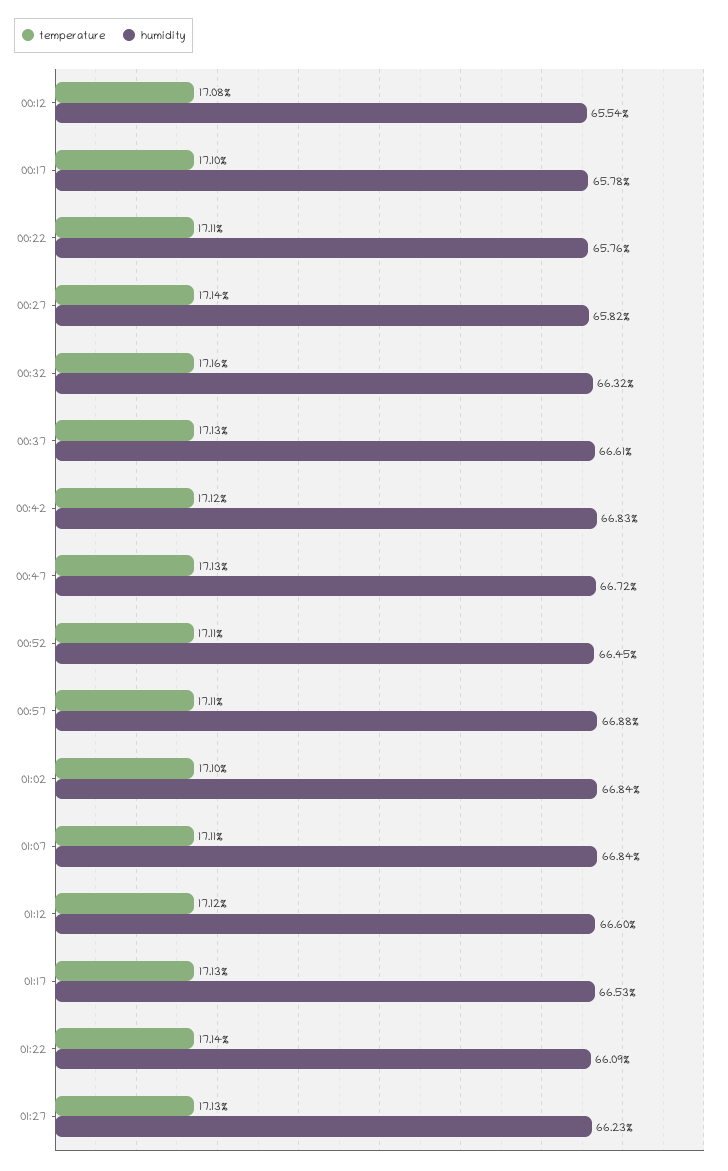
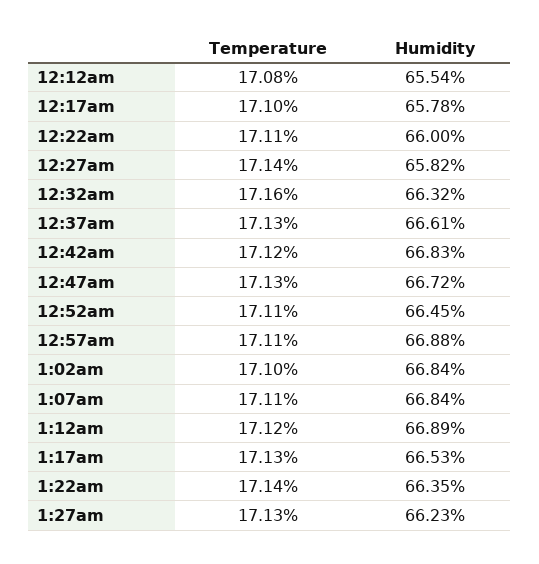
humidity, 00:22: 65.76 -> 66
humidity, 01:12: 66.6 -> 66.89
humidity, 01:22: 66.09 -> 66.35

